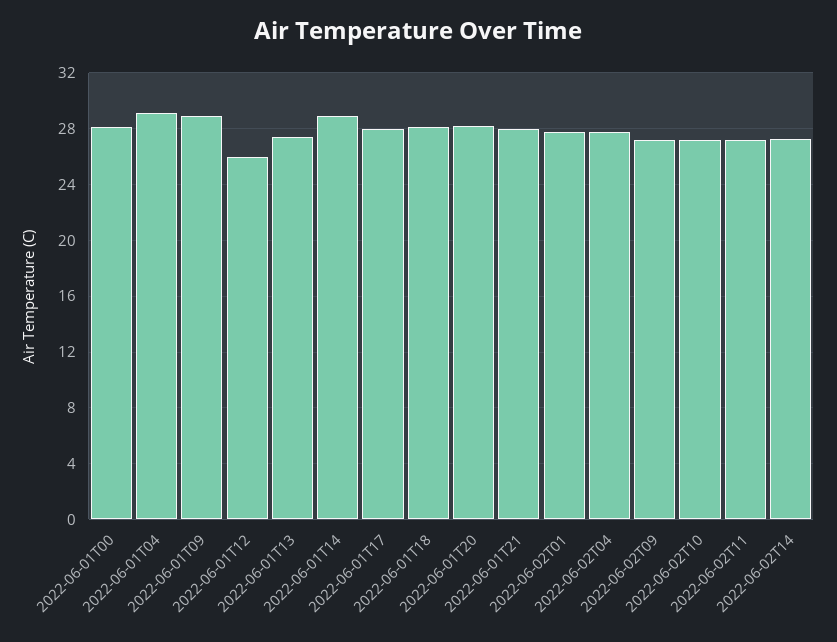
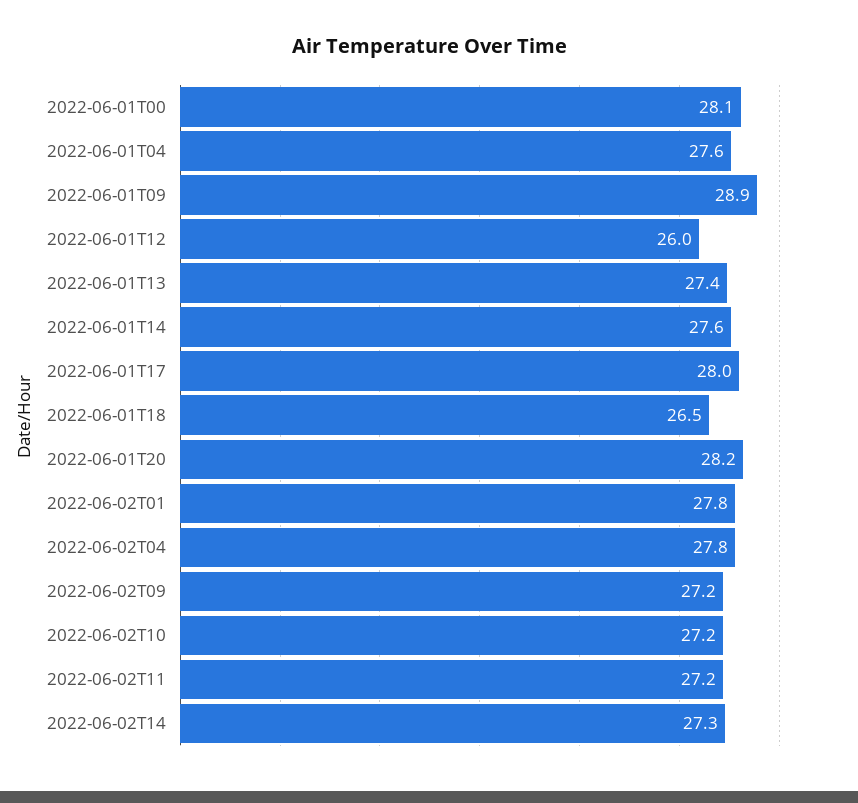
2022-06-01T04: 29 -> 27.6
2022-06-01T14: 29 -> 27.6
2022-06-01T18: 28 -> 26.5
2022-06-01T21: 28 -> none

